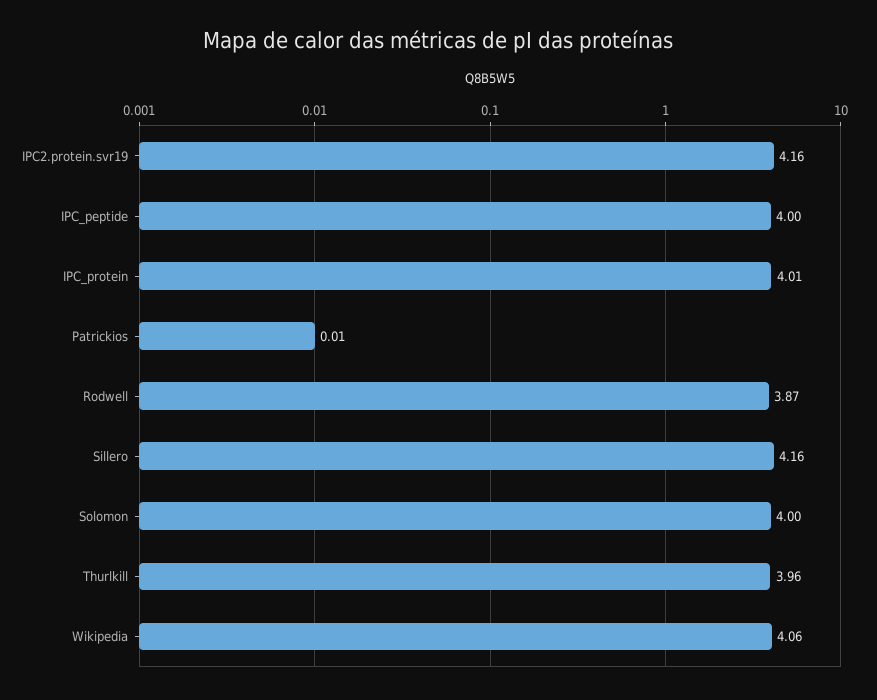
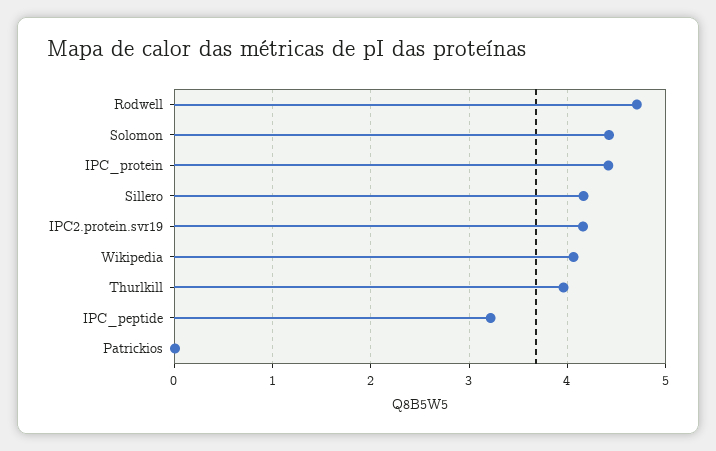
IPC_peptide: 4 -> 3.2
IPC_protein: 4.01 -> 4.4
Rodwell: 3.87 -> 4.7
Solomon: 4 -> 4.4

